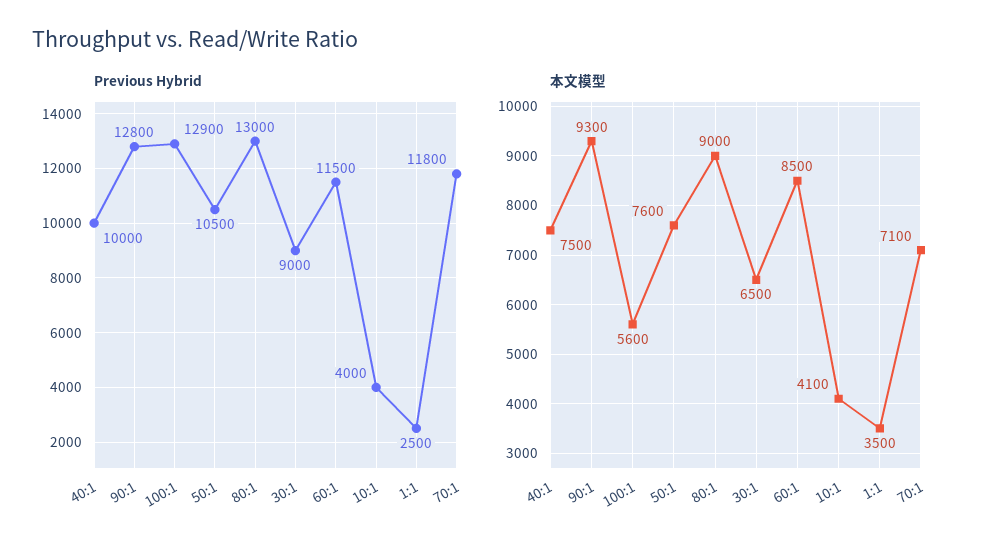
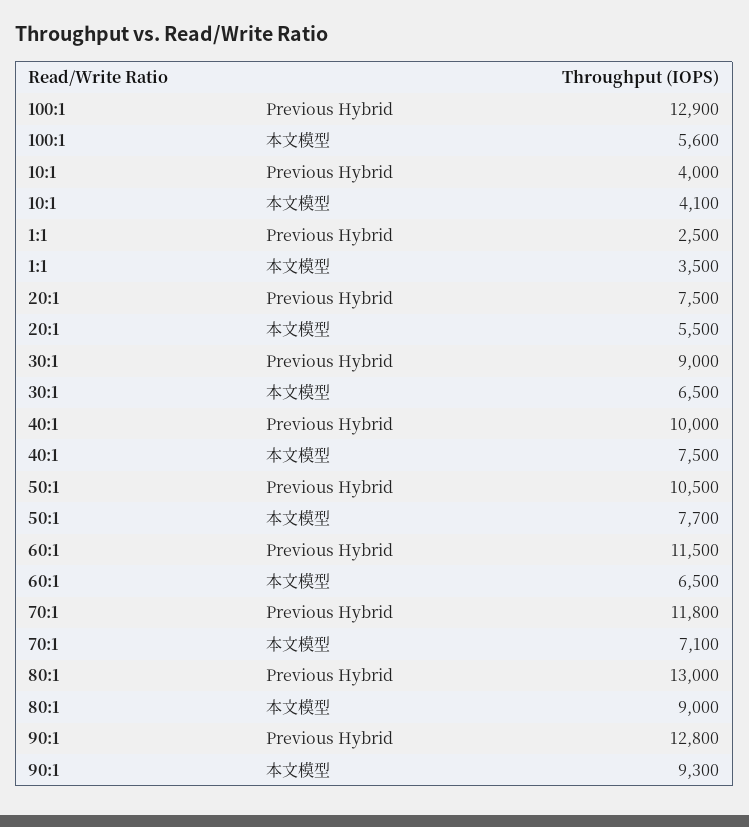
本文模型, 50:1: 7600 -> 7700
本文模型, 60:1: 8500 -> 6500
Previous Hybrid, 20:1: none -> 7500
本文模型, 20:1: none -> 5500

